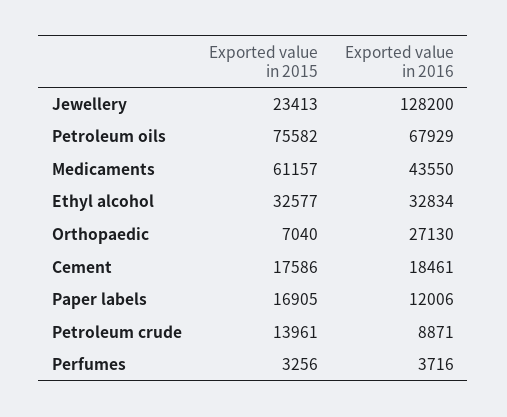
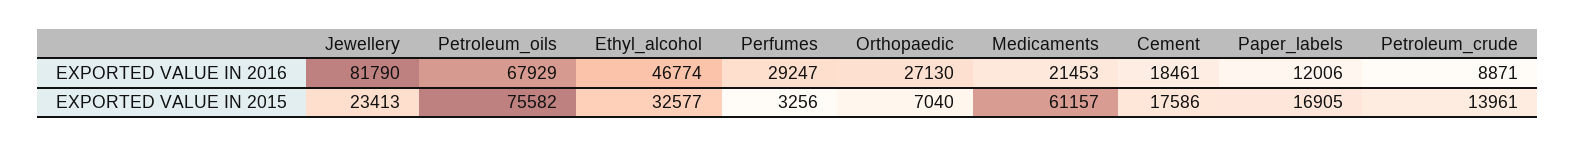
Exported value in 2016, Jewellery: 128200 -> 81790
Exported value in 2016, Medicaments: 43550 -> 21453
Exported value in 2016, Ethyl alcohol: 32834 -> 46774
Exported value in 2016, Perfumes: 3716 -> 29247

